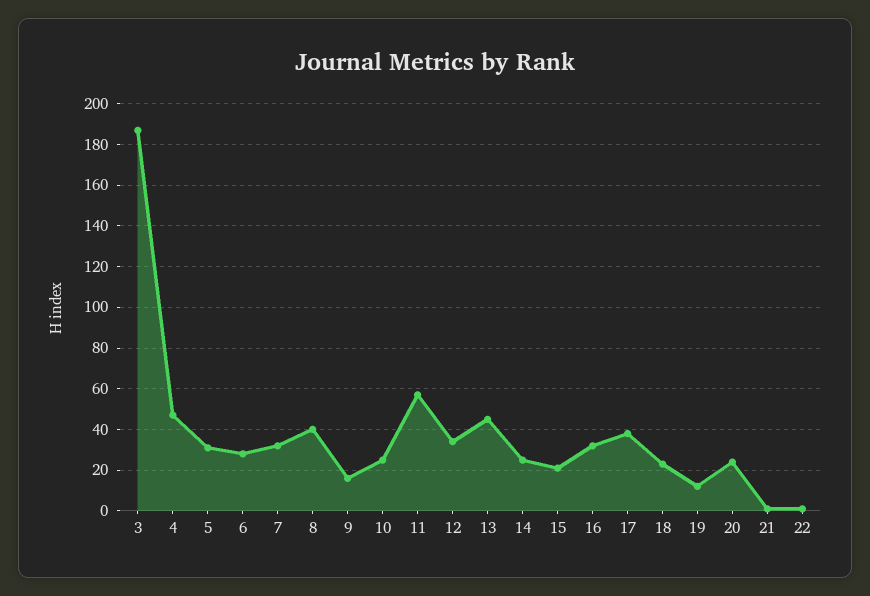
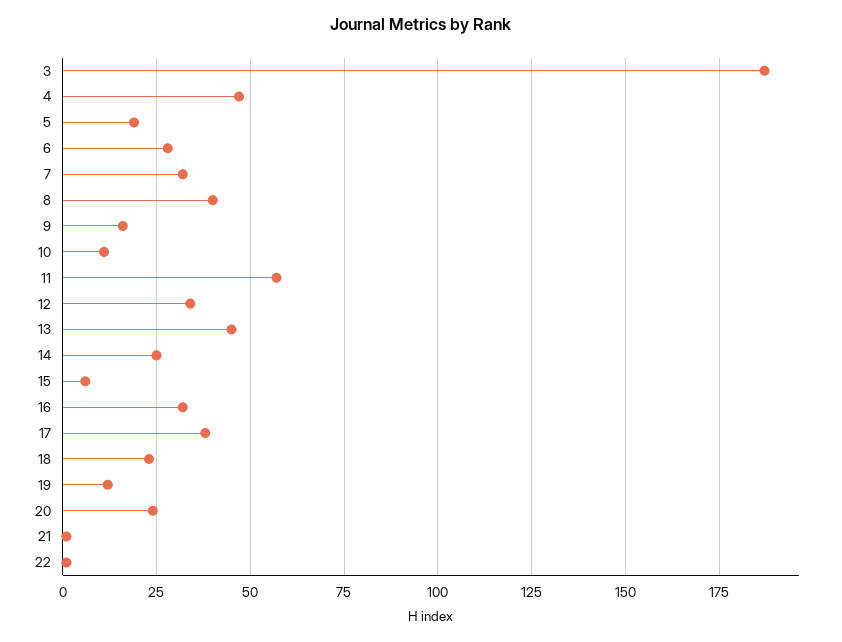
5: 30 -> 20
10: 25 -> 10
15: 20 -> 5

